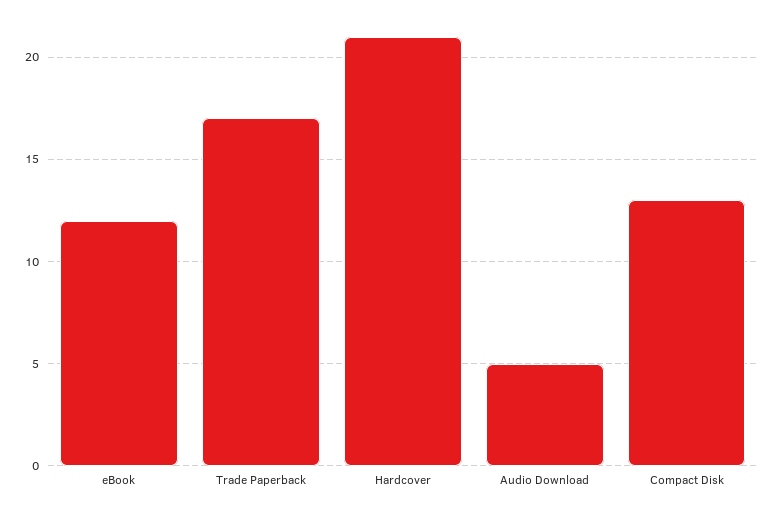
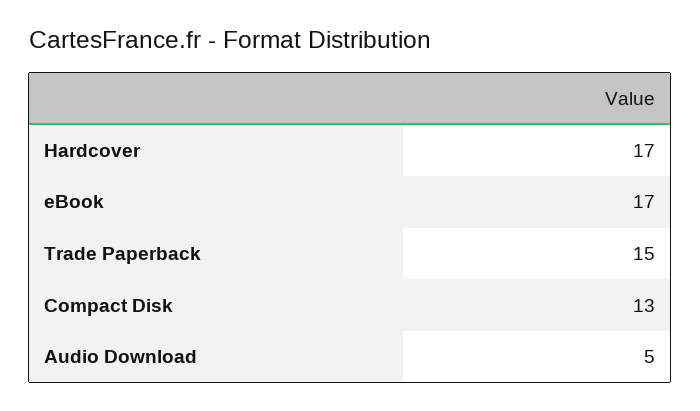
eBook: 12 -> 17
Trade Paperback: 17 -> 15
Hardcover: 21 -> 17

